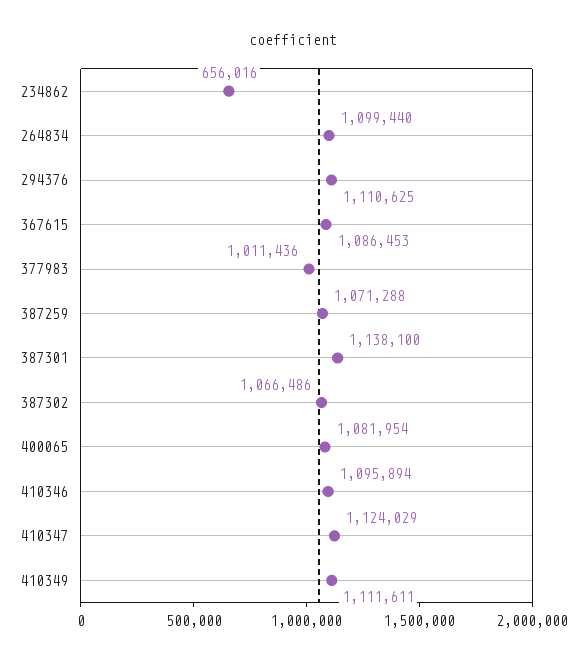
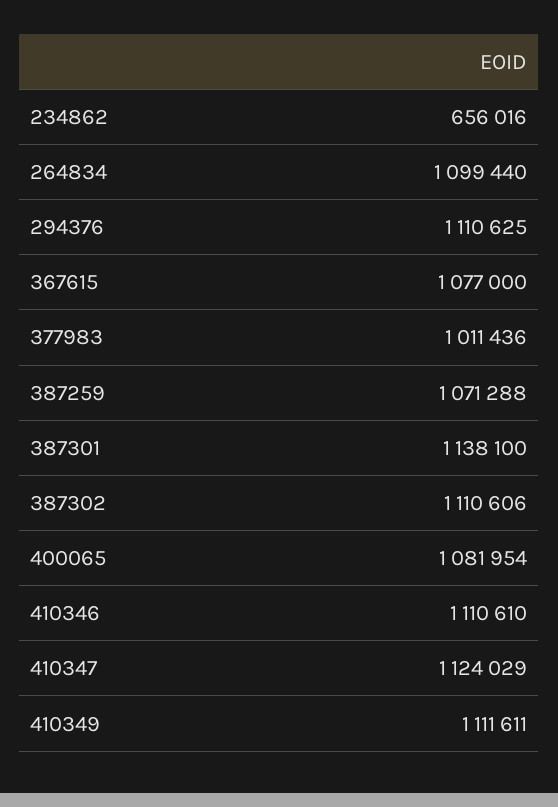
367615: 1086453 -> 1077000
387302: 1066486 -> 1110606
410346: 1095894 -> 1110610

